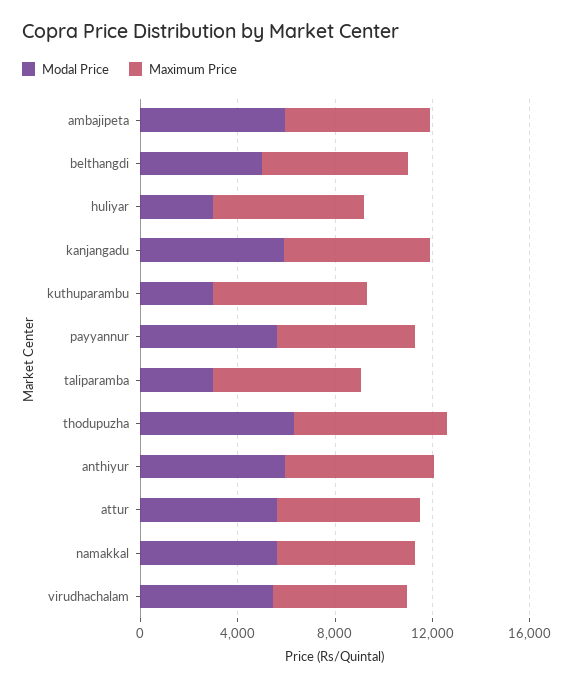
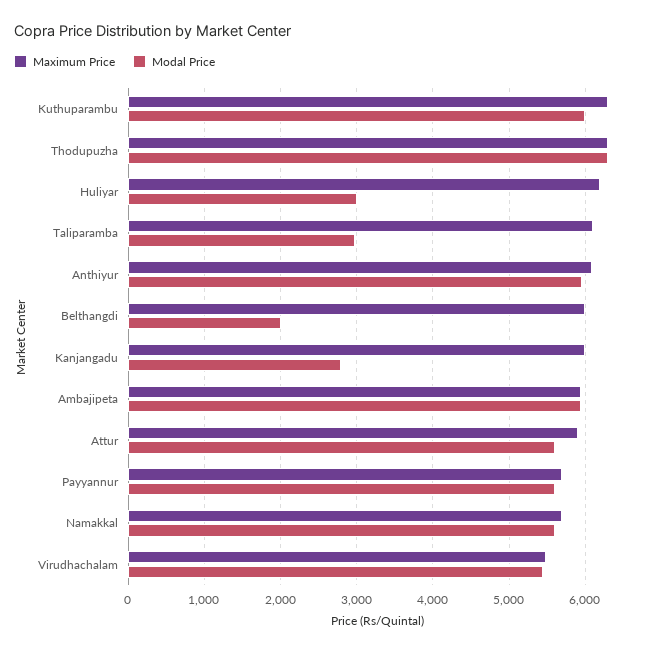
Modal Price, belthangdi: 5000 -> 2000
Modal Price, kanjangadu: 6000 -> 2800
Modal Price, kuthuparambu: 3000 -> 6000

